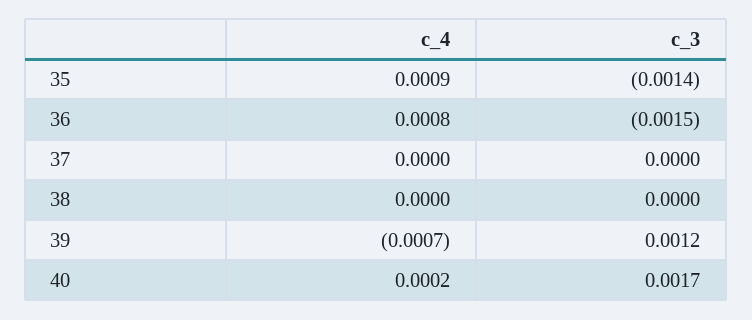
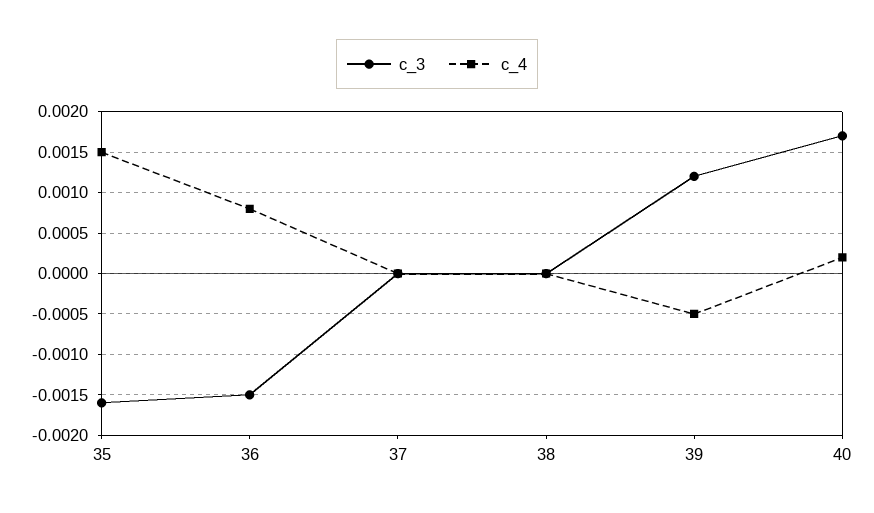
c_4, 35: 0.0009 -> 0.0015
c_3, 35: -0.0014 -> -0.0016
c_4, 39: -0.0007 -> -0.0005

